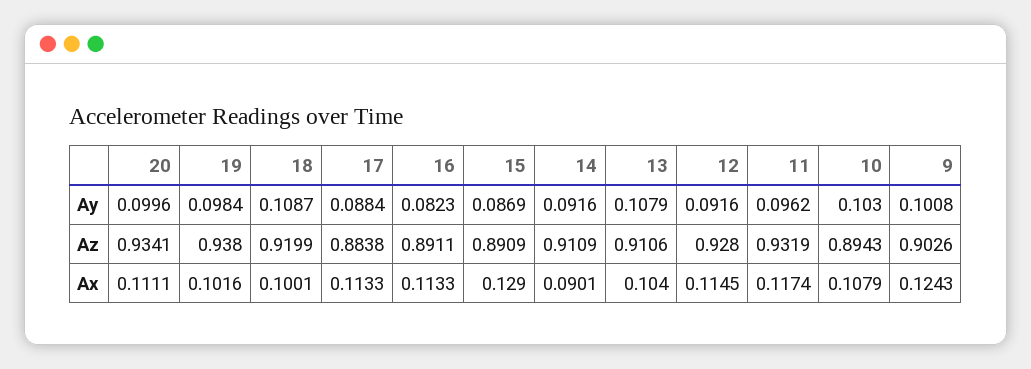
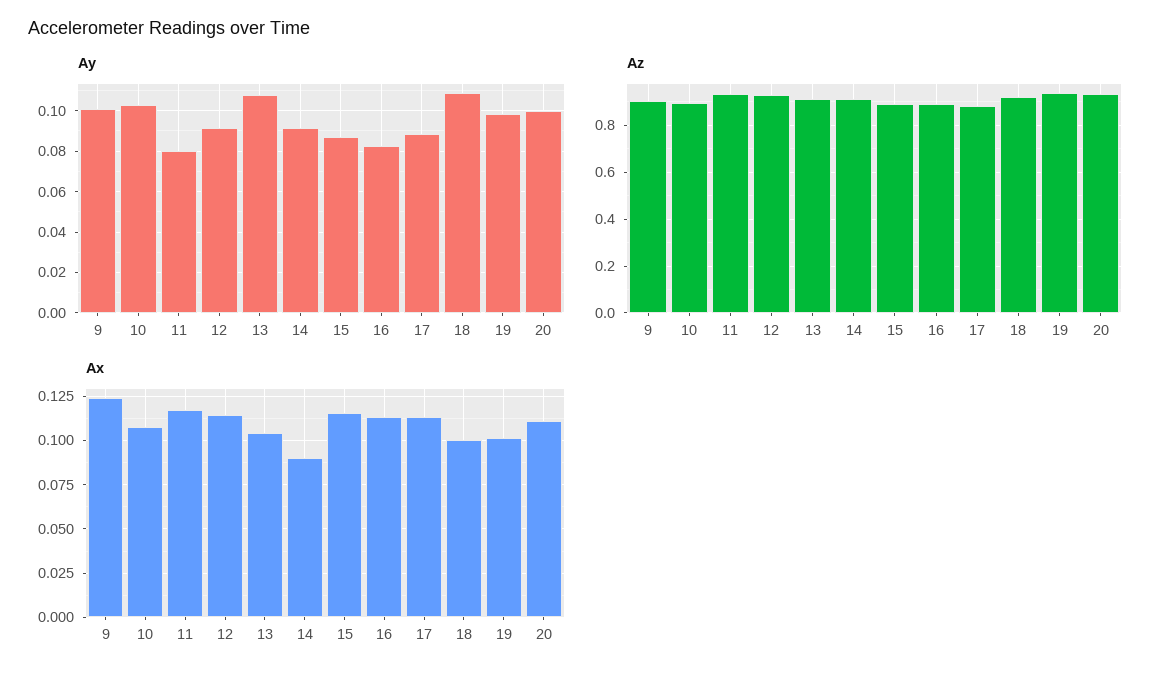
Ay, 11: 0.0962 -> 0.08
Ax, 15: 0.129 -> 0.115

